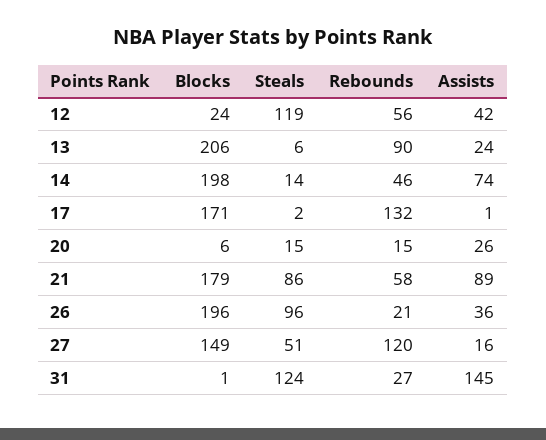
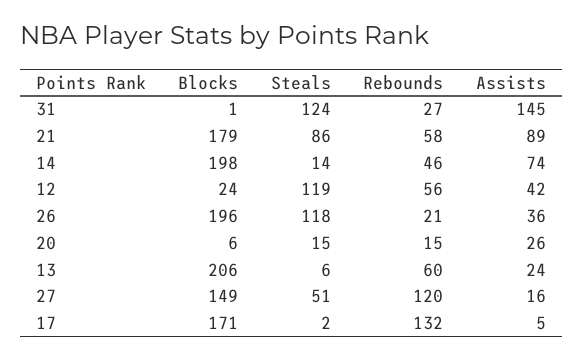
Rebounds, 13: 90 -> 60
Assists, 17: 1 -> 5
Steals, 26: 96 -> 118

